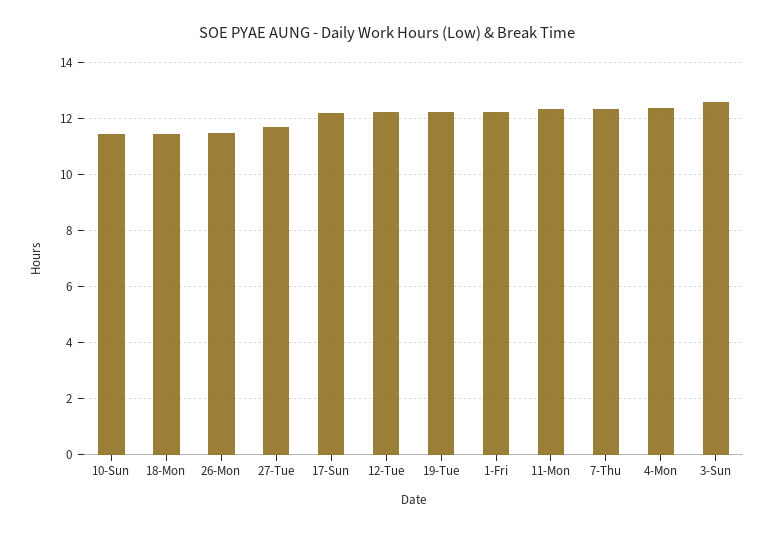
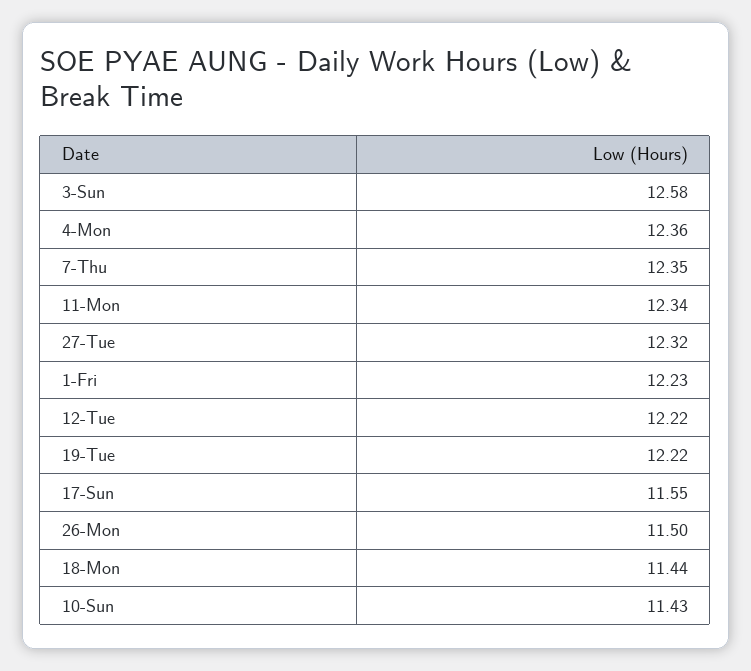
27-Tue: 11.75 -> 12.32
17-Sun: 12.25 -> 11.55

